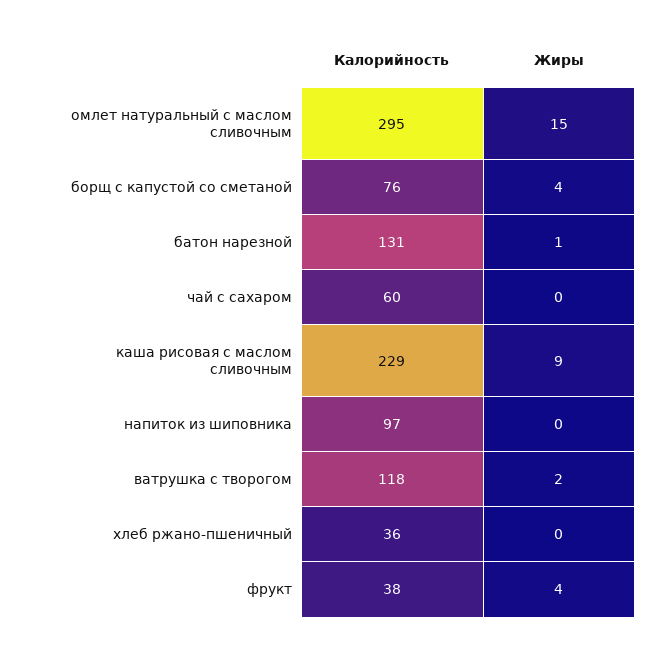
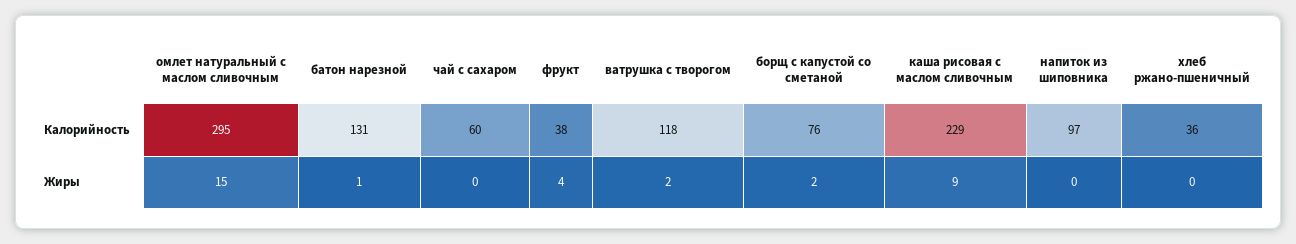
Жиры, борщ с капустой со сметаной: 4 -> 2

